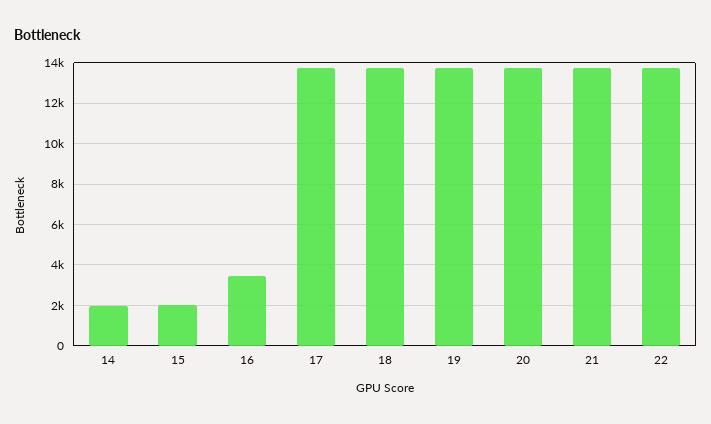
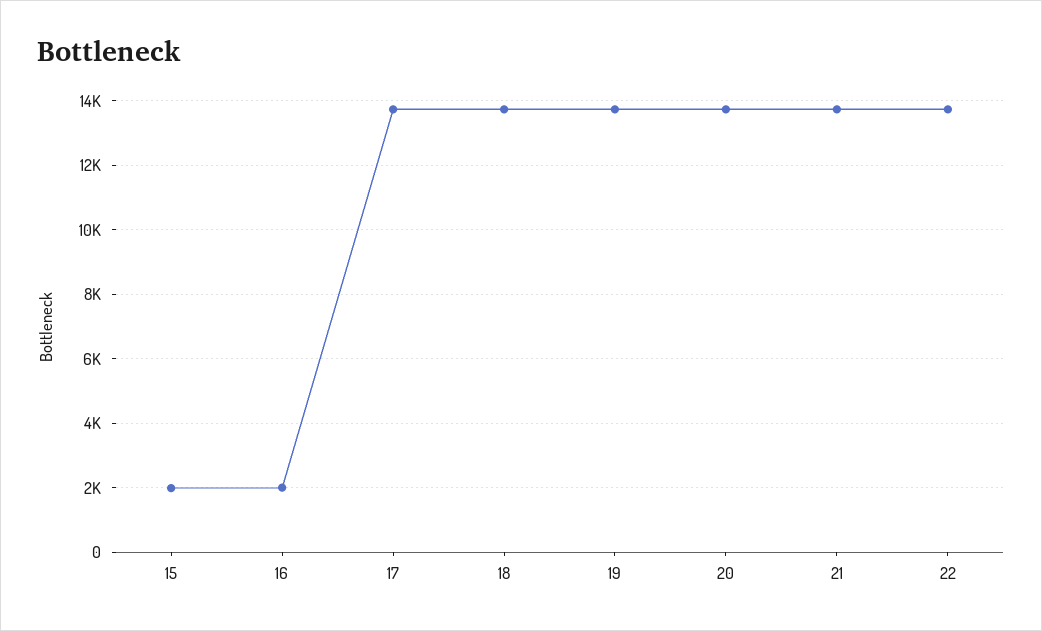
14: 2000 -> none
16: 3500 -> 2000

